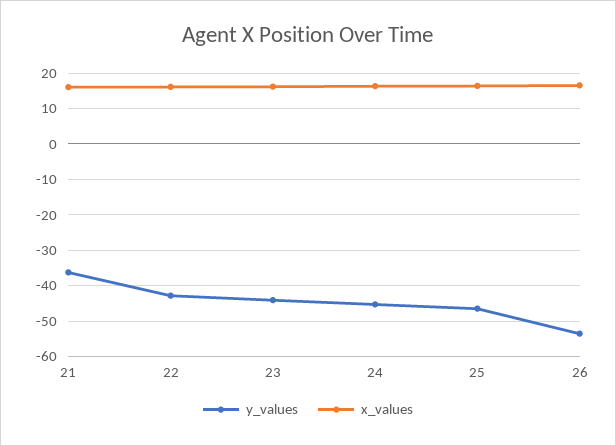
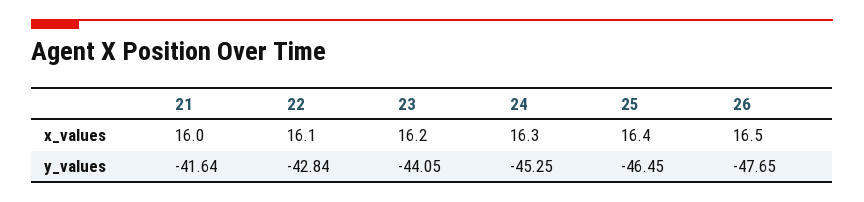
y_values, 21: -36 -> -41.64
y_values, 26: -54 -> -47.65

